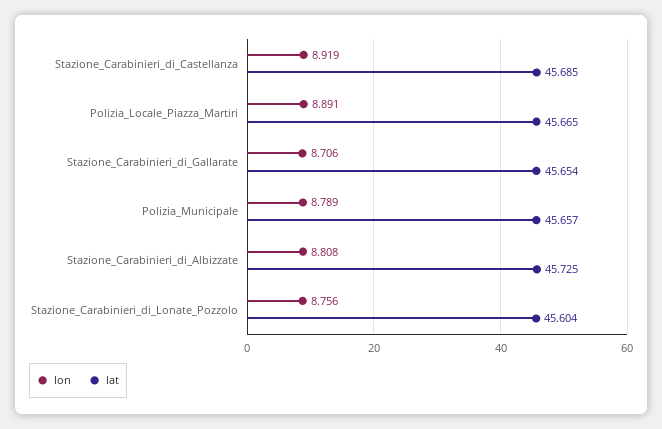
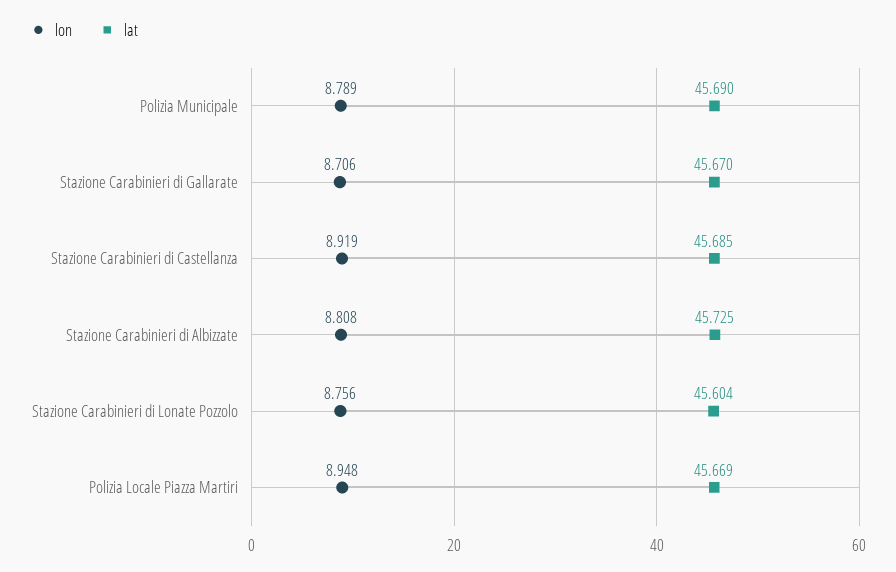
lon, Polizia_Locale_Piazza_Martiri: 8.891 -> 8.948
lat, Polizia_Locale_Piazza_Martiri: 45.665 -> 45.669
lat, Stazione_Carabinieri_di_Gallarate: 45.654 -> 45.67
lat, Polizia_Municipale: 45.657 -> 45.69

